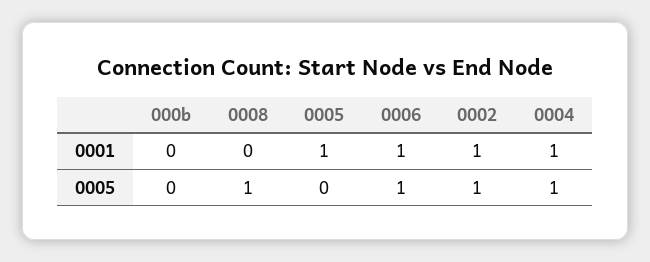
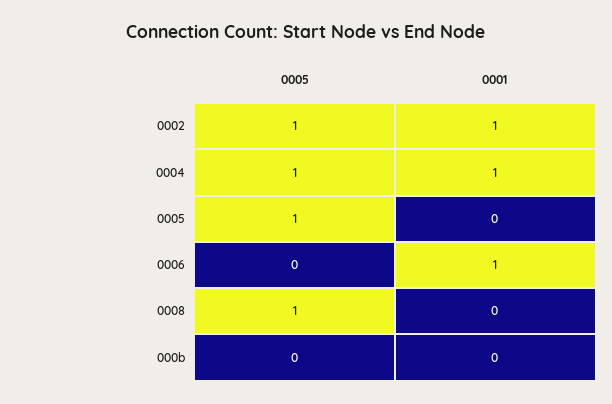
0005, 0001: 1 -> 0
0005, 0005: 0 -> 1
0006, 0005: 1 -> 0

